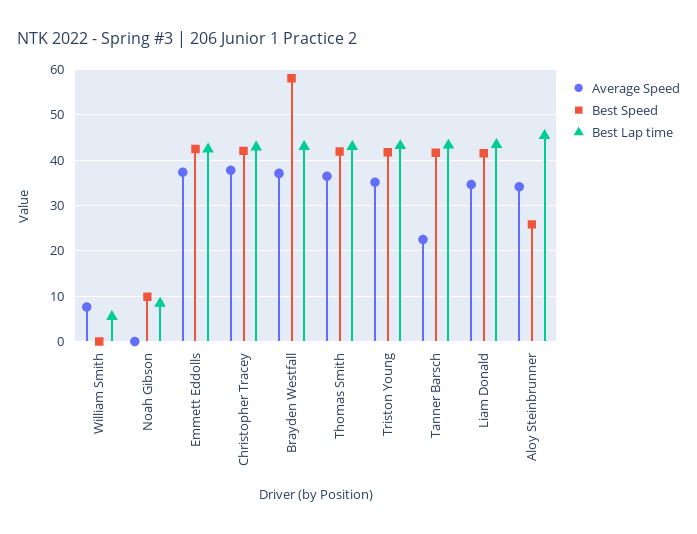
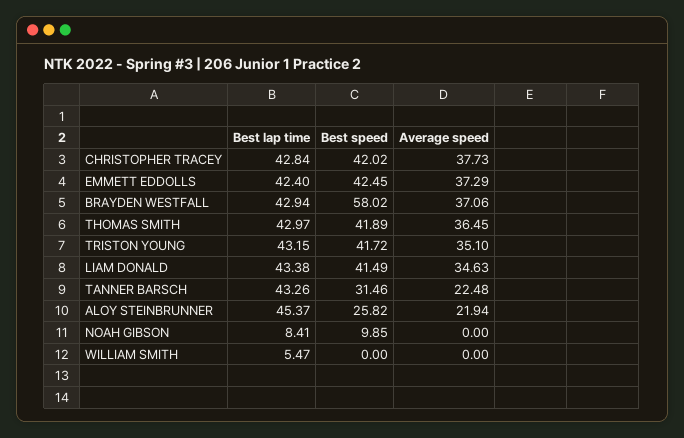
Average Speed, William Smith: 8 -> 0
Best Speed, Tanner Barsch: 42 -> 31.46
Average Speed, Aloy Steinbrunner: 34 -> 21.94

